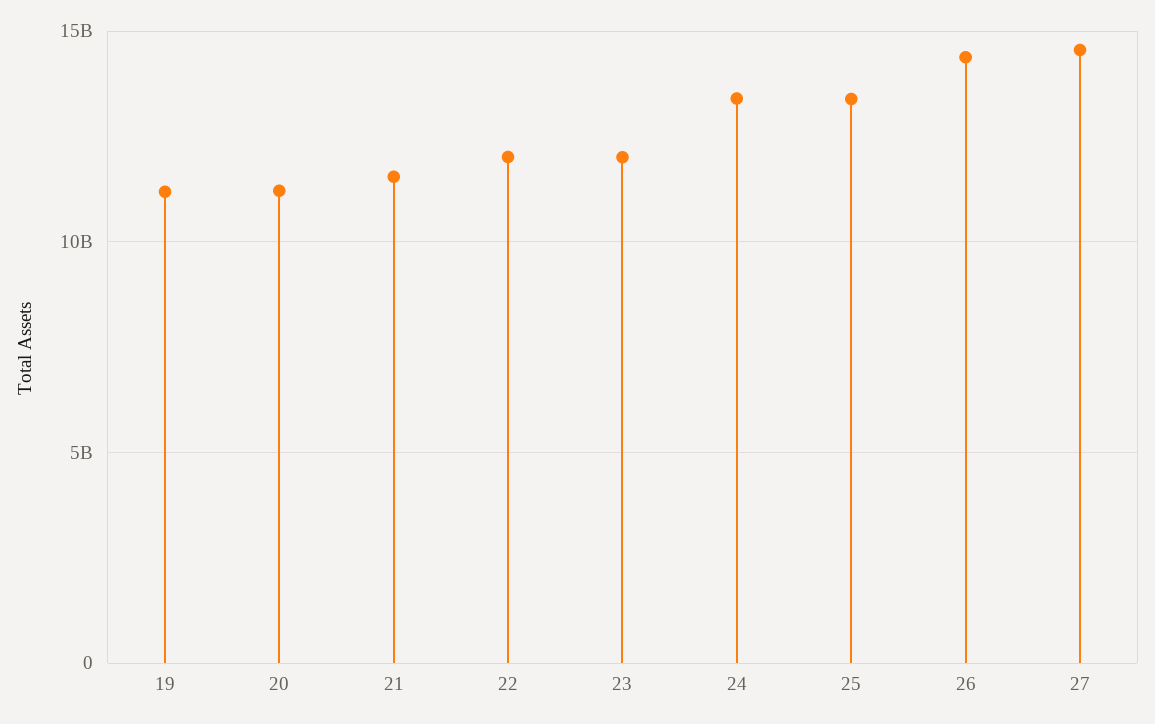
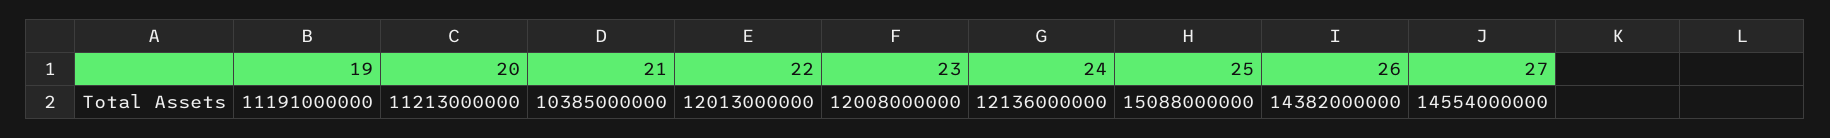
21: 11500000000 -> 10385000000
24: 13500000000 -> 12136000000
25: 13500000000 -> 15088000000

